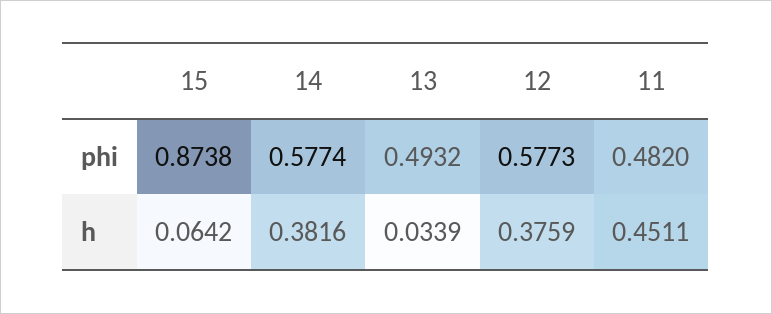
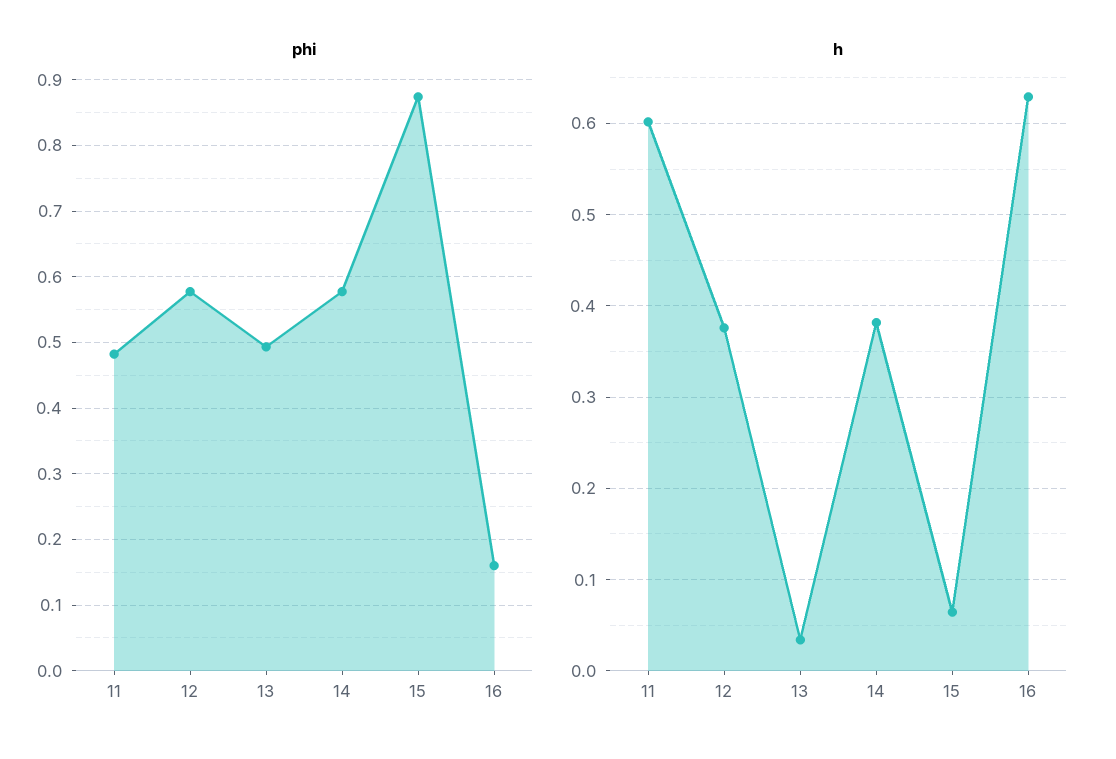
h, 11: 0.4511 -> 0.6
phi, 16: none -> 0.16
h, 16: none -> 0.63

